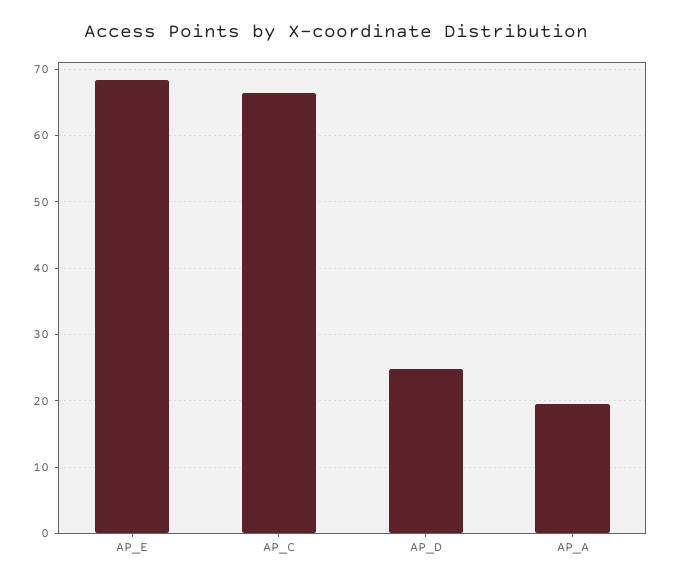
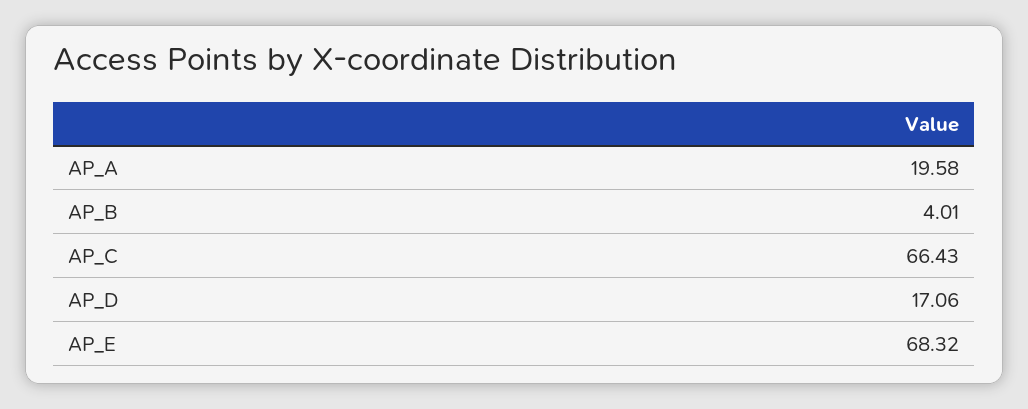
AP_D: 25 -> 17.06
AP_B: none -> 4.01

